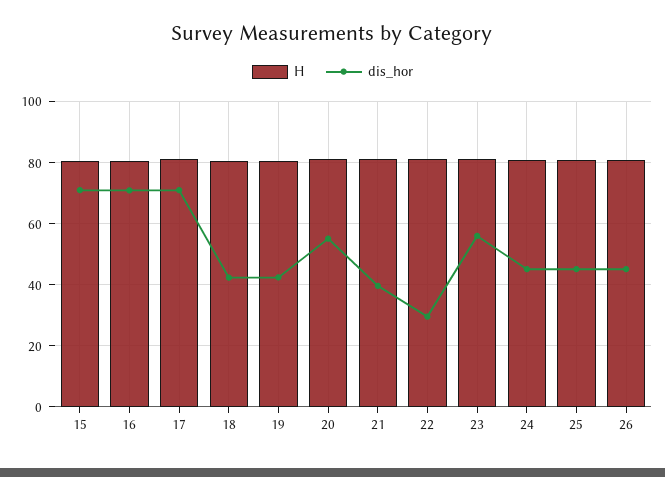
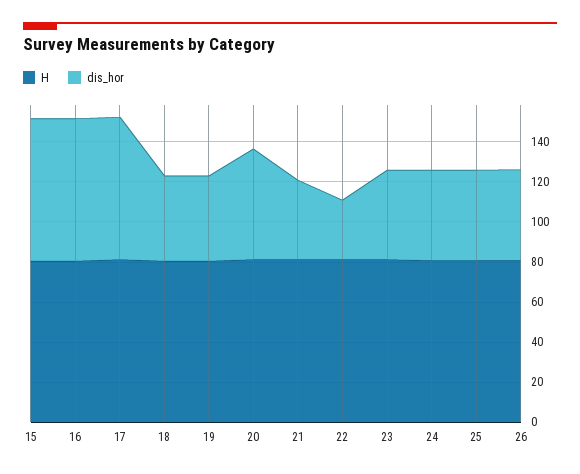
dis_hor, 23: 56 -> 45

